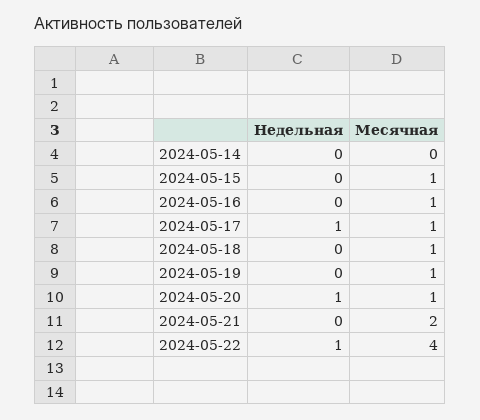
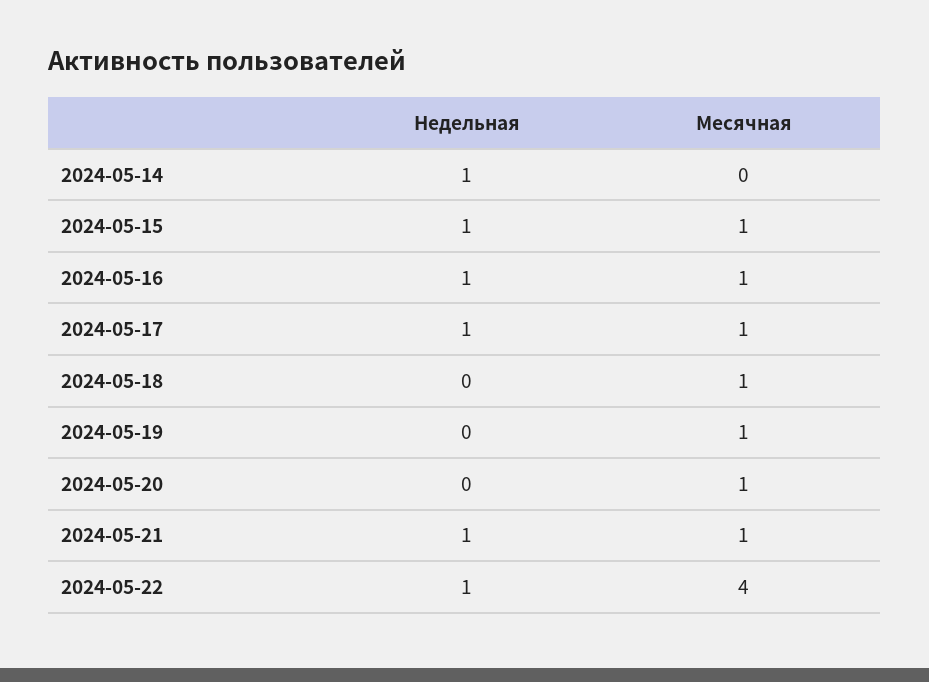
Недельная, 2024-05-14: 0 -> 1
Недельная, 2024-05-15: 0 -> 1
Недельная, 2024-05-16: 0 -> 1
Недельная, 2024-05-20: 1 -> 0
Недельная, 2024-05-21: 0 -> 1
Месячная, 2024-05-21: 2 -> 1

